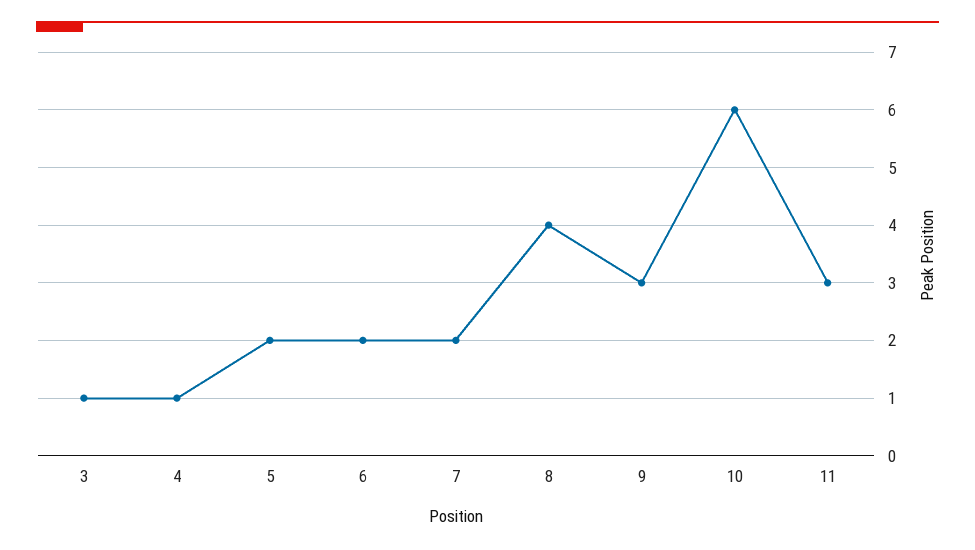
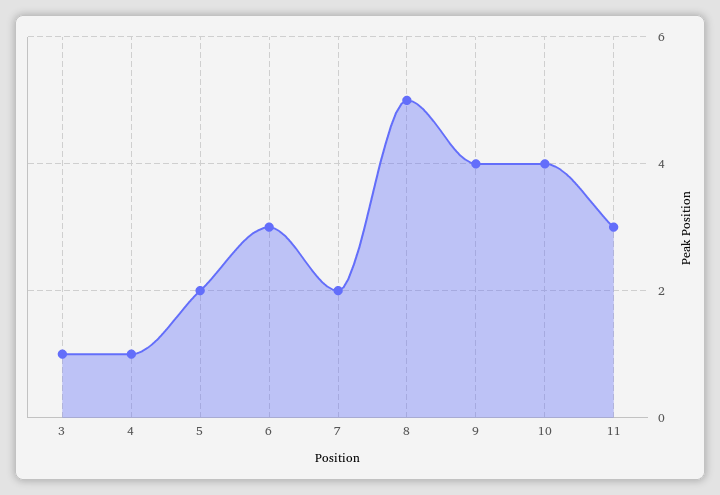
6: 2 -> 3
8: 4 -> 5
9: 3 -> 4
10: 6 -> 4

